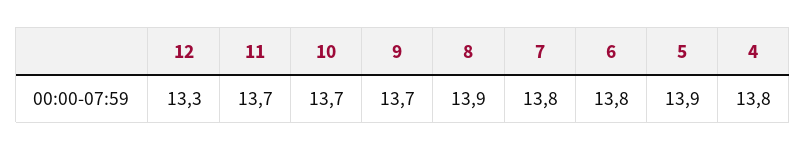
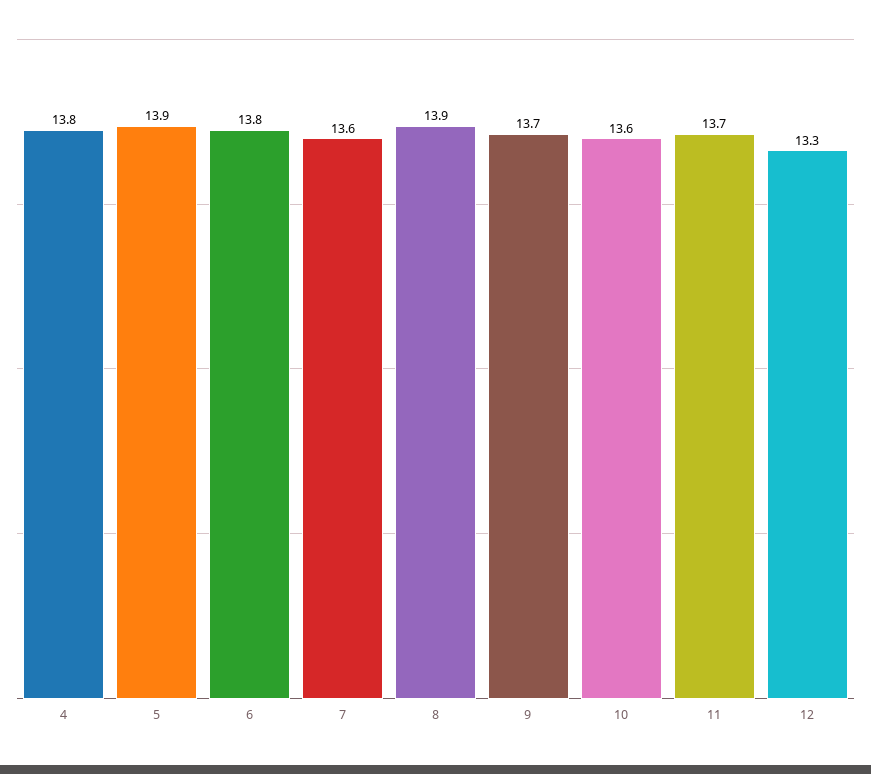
10: 13.7 -> 13.6
7: 13.8 -> 13.6

